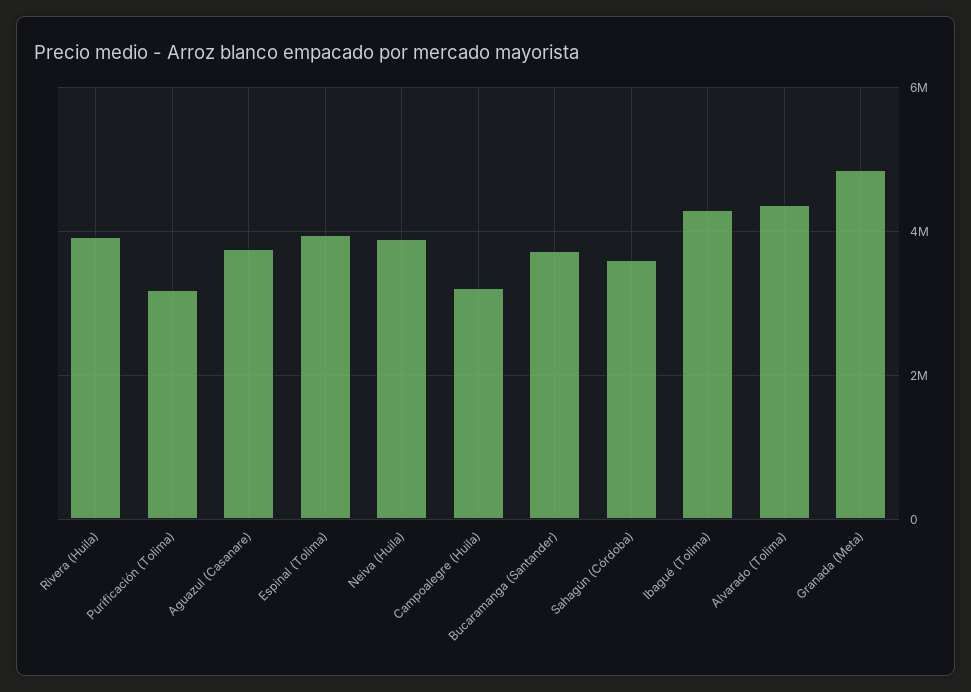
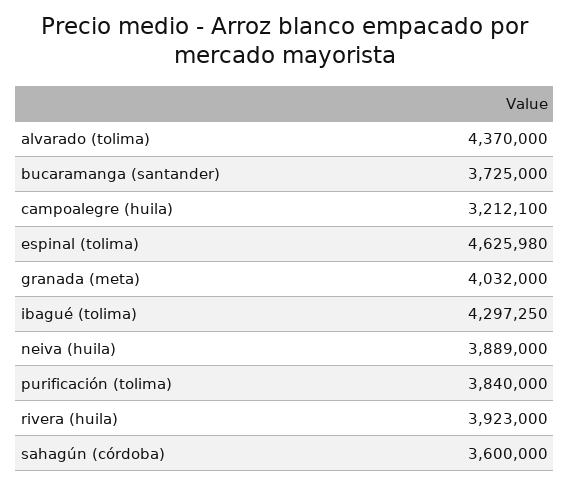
Purificación (Tolima): 3200000 -> 3840000
Aguazul (Casanare): 3800000 -> none
Espinal (Tolima): 4000000 -> 4625980
Granada (Meta): 4800000 -> 4032000

